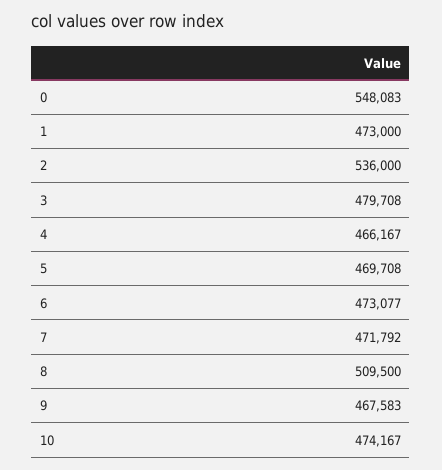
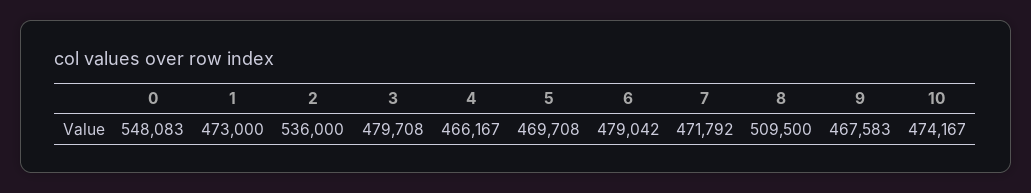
6: 473077 -> 479042

